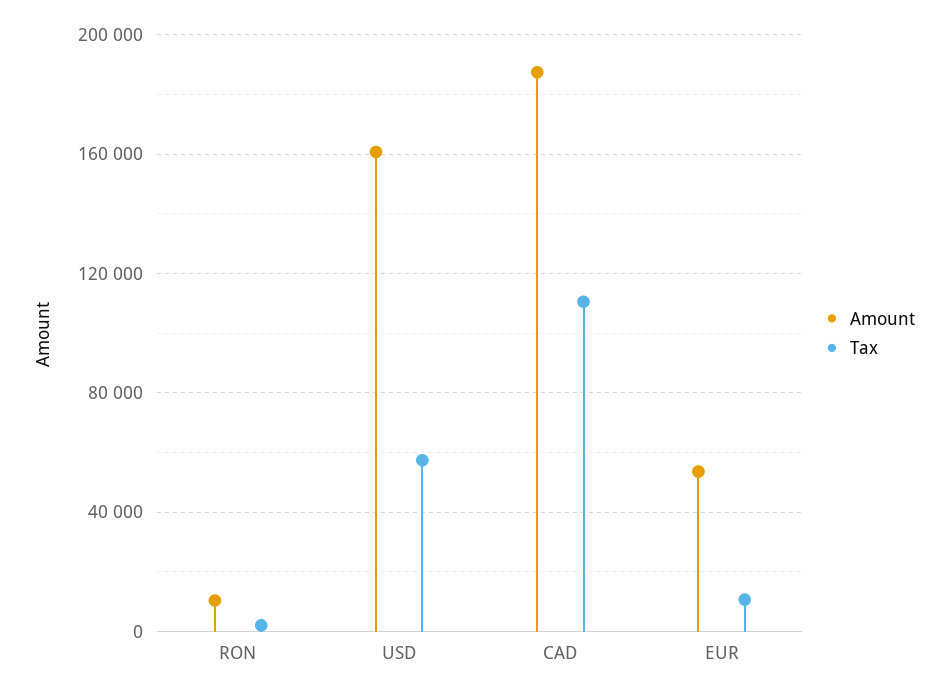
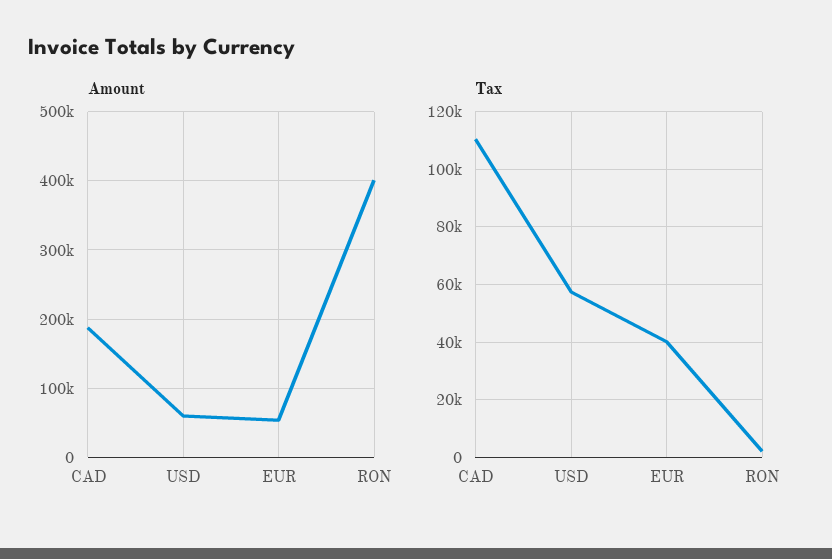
Amount, RON: 10000 -> 400000
Amount, USD: 160000 -> 60000
Tax, EUR: 10000 -> 40000

